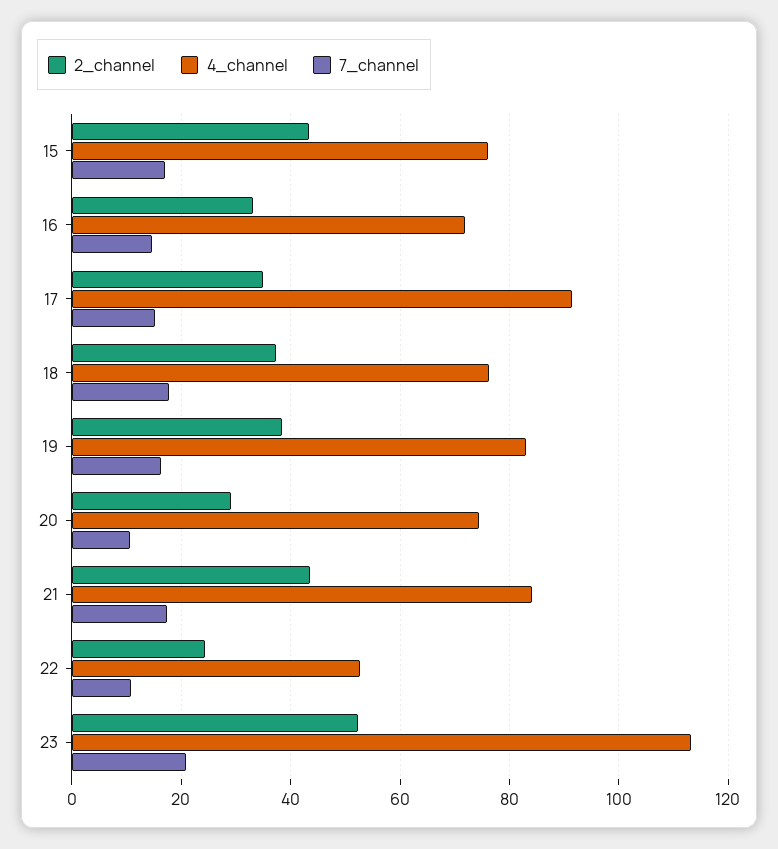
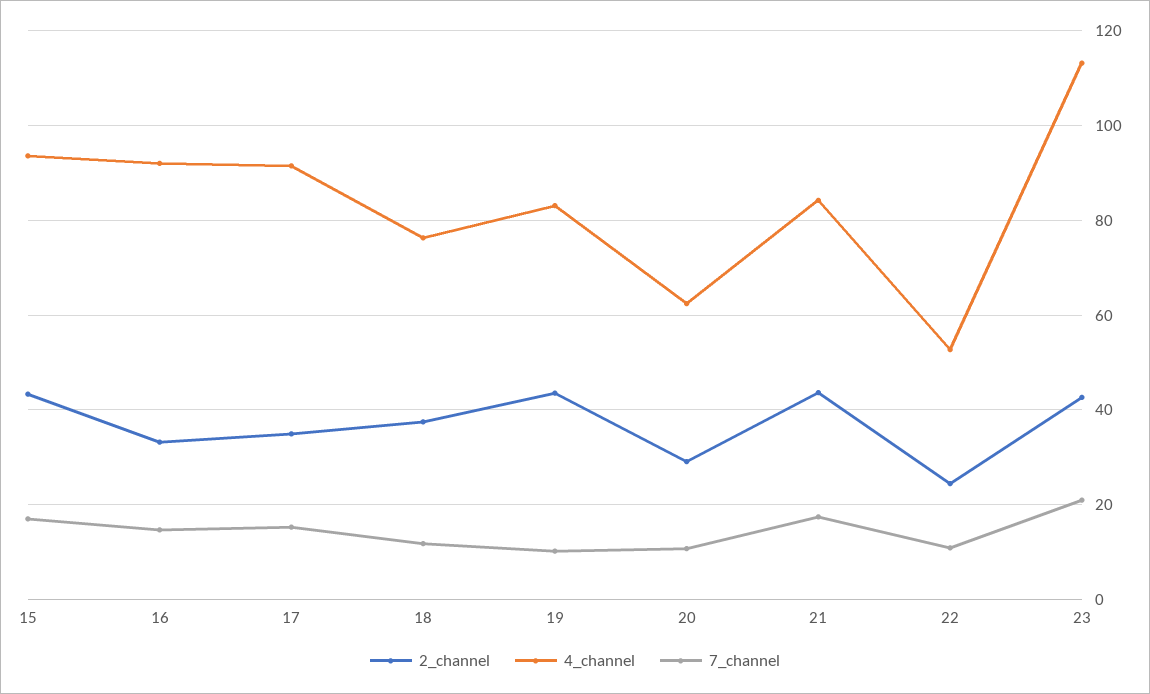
4_channel, 15: 76 -> 94
4_channel, 16: 72 -> 92
7_channel, 18: 18 -> 12
2_channel, 19: 38 -> 44
7_channel, 19: 16 -> 10
4_channel, 20: 74 -> 62
2_channel, 23: 52 -> 42

